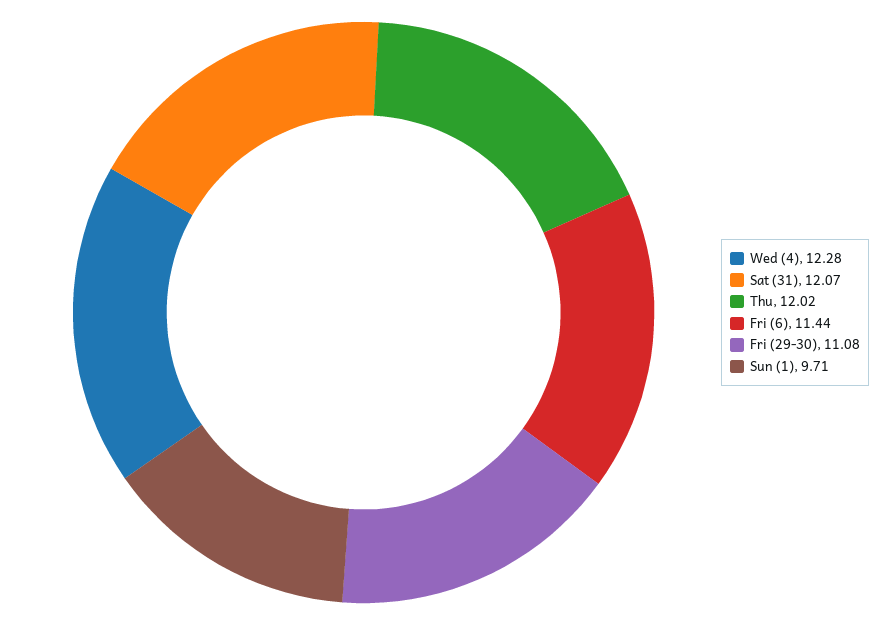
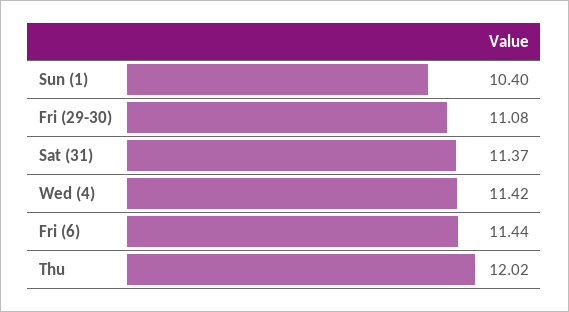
Wed (4): 12.28 -> 11.42
Sat (31): 12.07 -> 11.37
Sun (1): 9.71 -> 10.4

